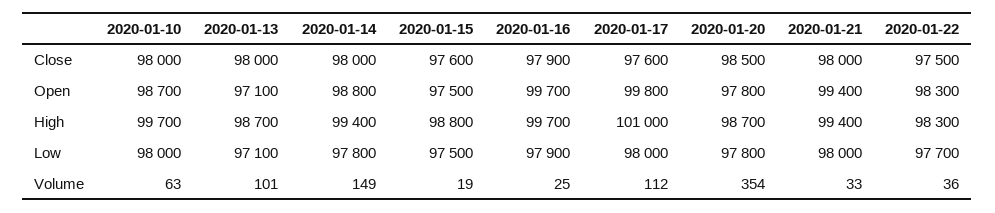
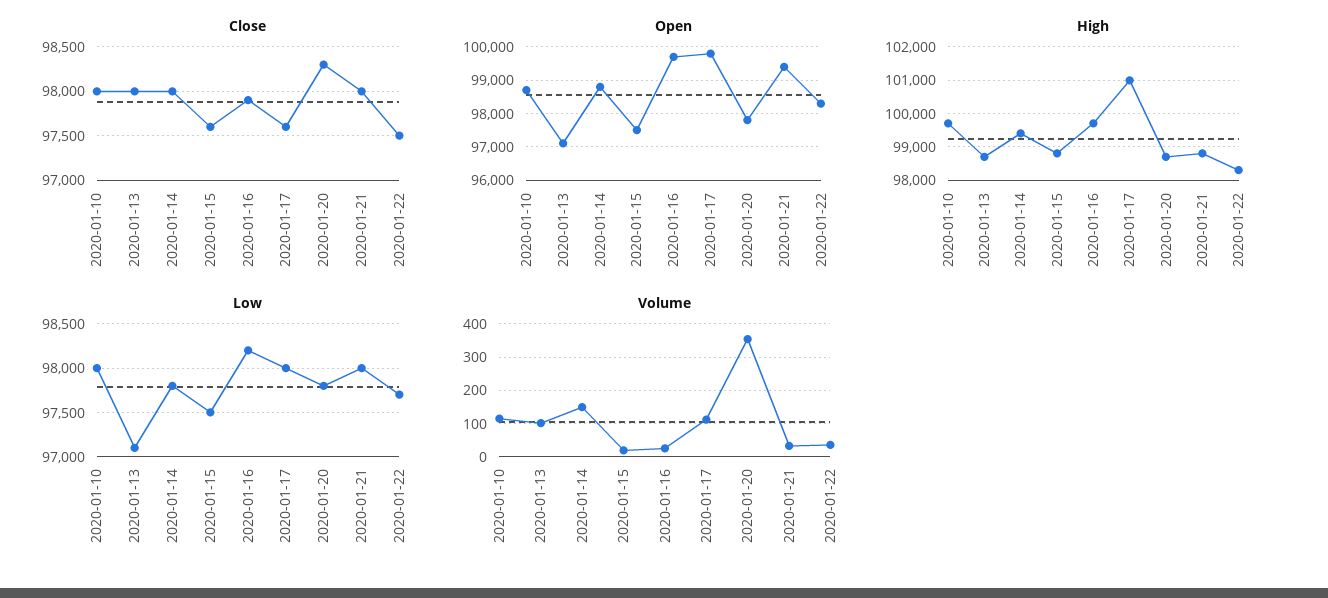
Close, 2020-01-20: 98500 -> 98300
High, 2020-01-21: 99400 -> 98800
Low, 2020-01-16: 97900 -> 98200
Volume, 2020-01-10: 63 -> 120

